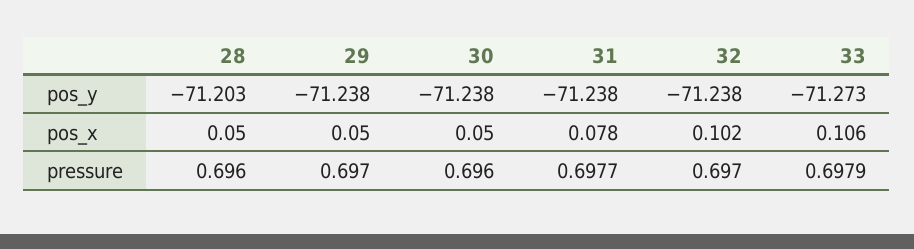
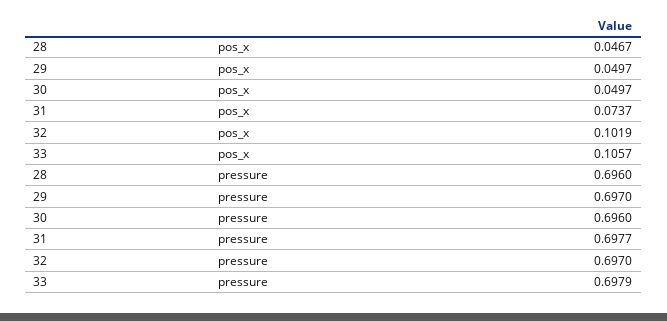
28, pos_y: -71.203 -> none
29, pos_y: -71.238 -> none
30, pos_y: -71.238 -> none
31, pos_y: -71.238 -> none
32, pos_y: -71.238 -> none
33, pos_y: -71.273 -> none
28, pos_x: 0.05 -> 0.0467
31, pos_x: 0.078 -> 0.0737

